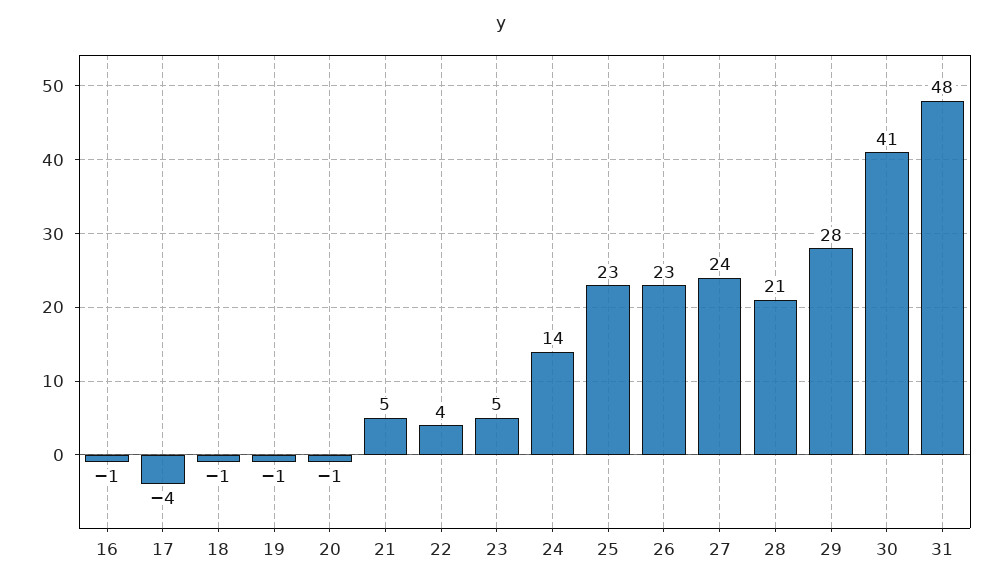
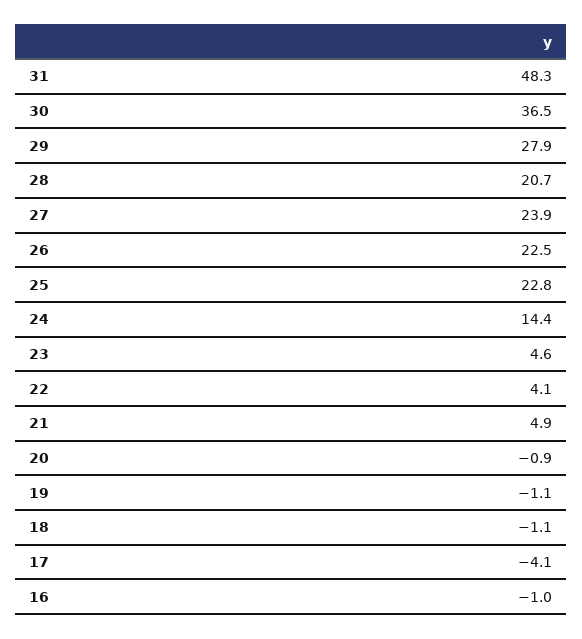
30: 41 -> 36.5

